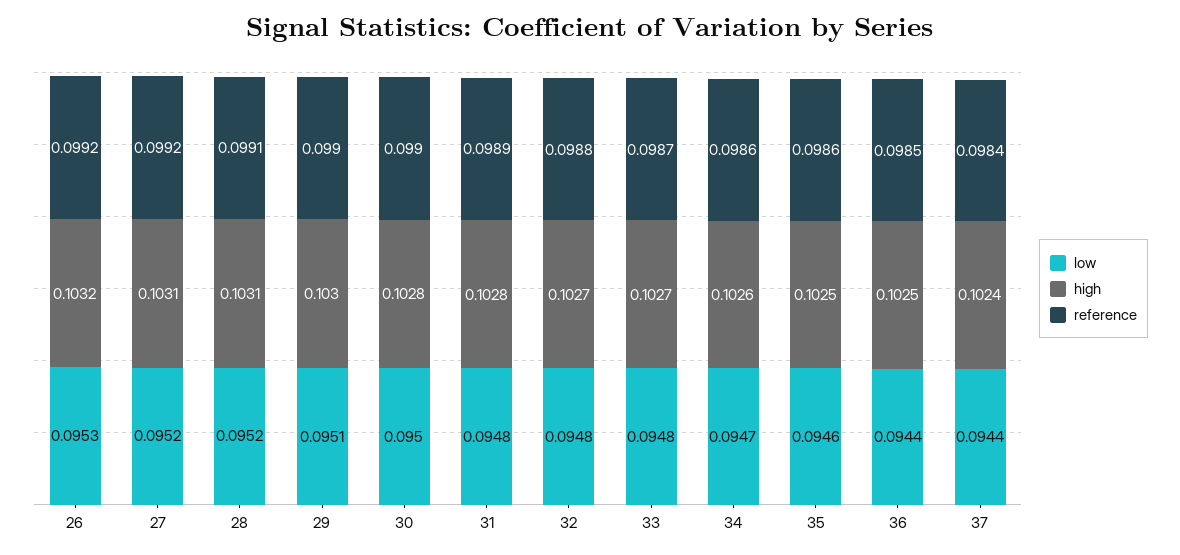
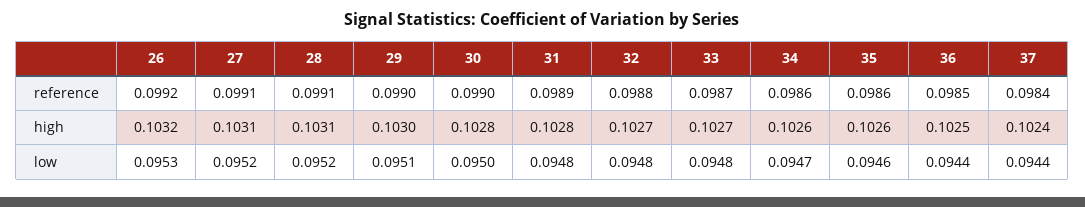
reference, 27: 0.0992 -> 0.0991
high, 35: 0.1025 -> 0.1026

